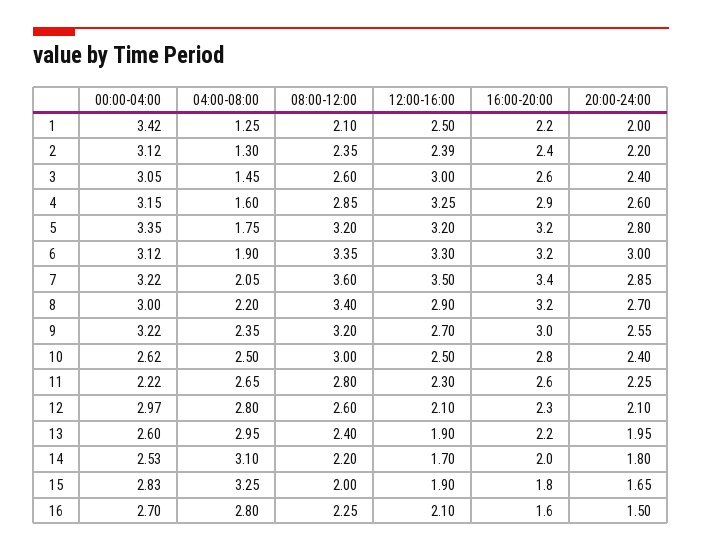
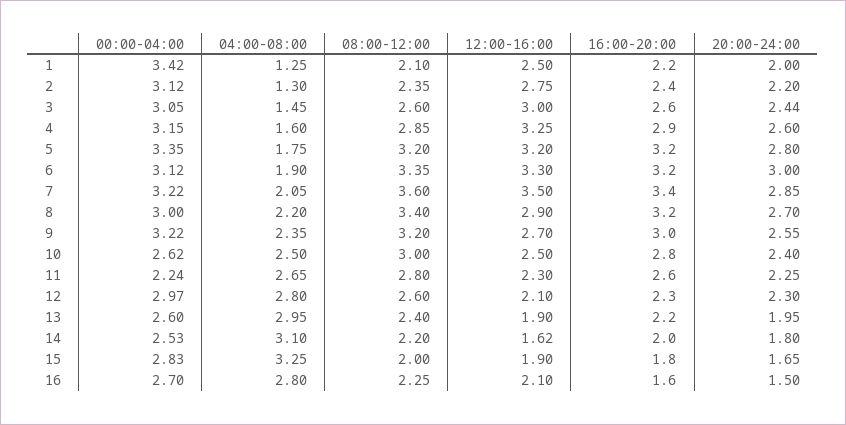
12:00-16:00, 2: 2.39 -> 2.75
20:00-24:00, 3: 2.4 -> 2.44
00:00-04:00, 11: 2.22 -> 2.24
20:00-24:00, 12: 2.1 -> 2.3
12:00-16:00, 14: 1.7 -> 1.62

